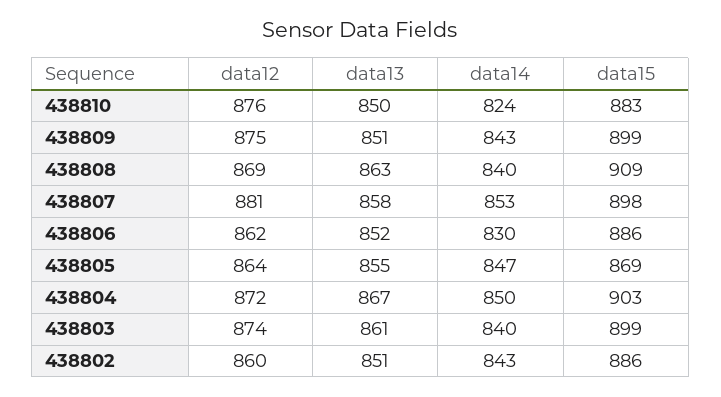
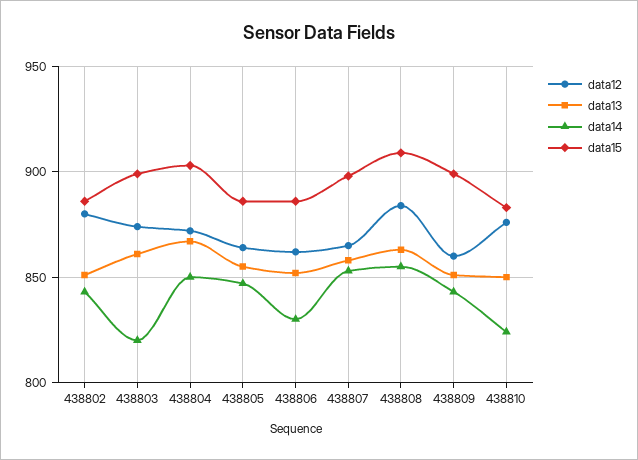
data12, 438809: 875 -> 860
data12, 438808: 869 -> 885
data14, 438808: 840 -> 855
data12, 438807: 881 -> 865
data15, 438805: 869 -> 885
data14, 438803: 840 -> 820
data12, 438802: 860 -> 880

